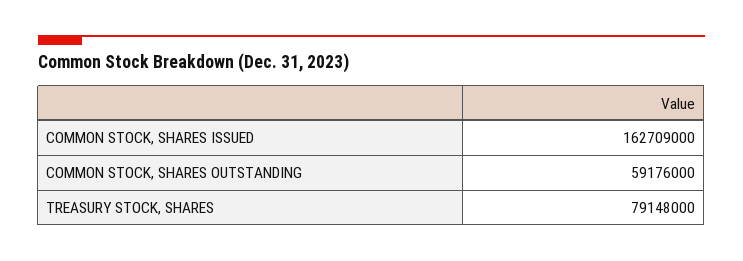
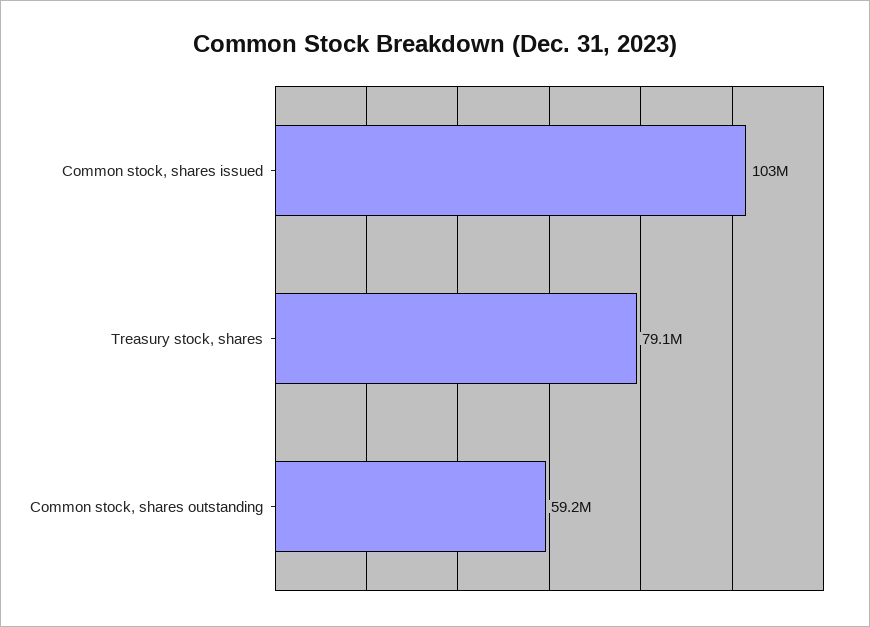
COMMON STOCK, SHARES ISSUED: 162709000 -> 103000000

